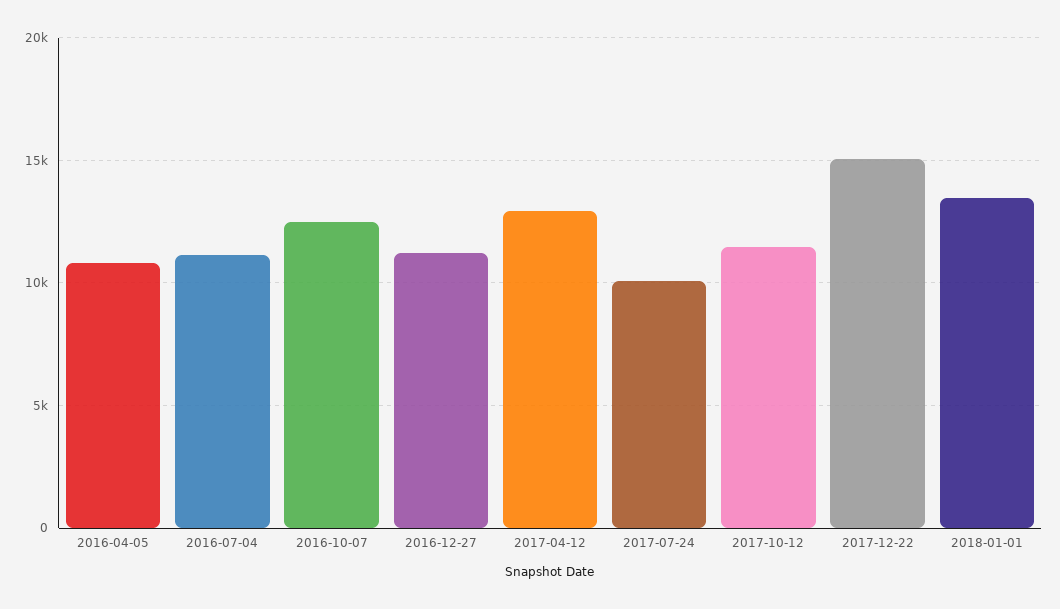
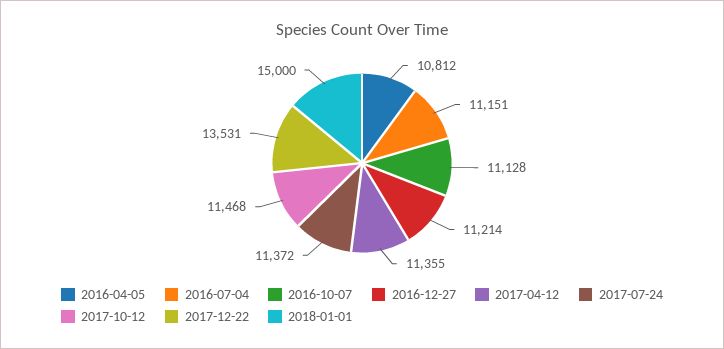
2016-10-07: 12500 -> 11128
2017-04-12: 13000 -> 11355
2017-07-24: 10000 -> 11372
2017-12-22: 15000 -> 13531
2018-01-01: 13500 -> 15000

